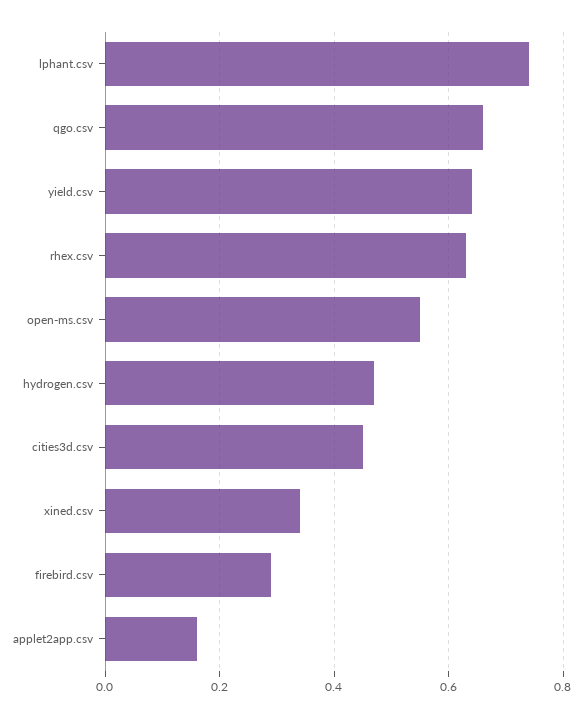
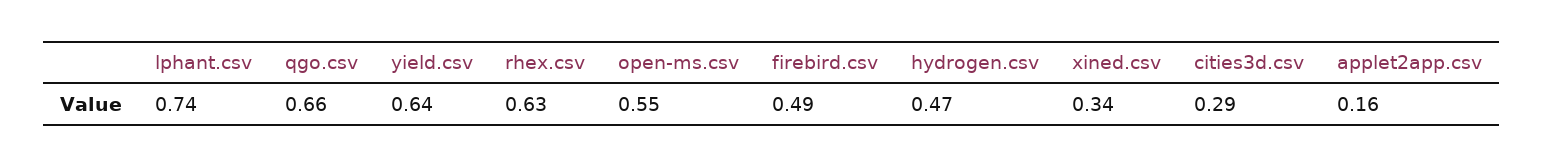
cities3d.csv: 0.45 -> 0.29
firebird.csv: 0.3 -> 0.49

